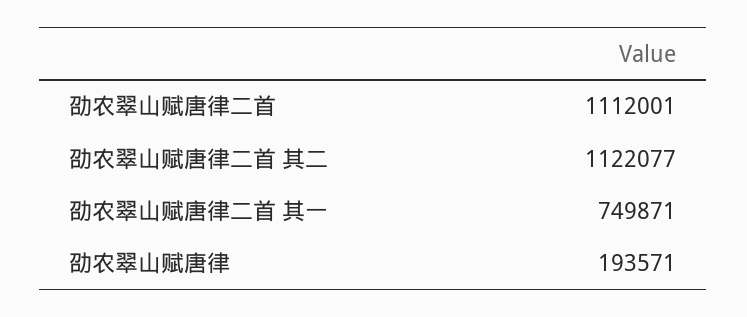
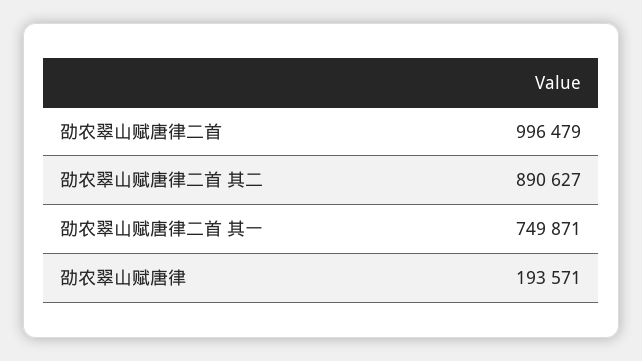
劭农翠山赋唐律二首: 1112001 -> 996479
劭农翠山赋唐律二首 其二: 1122077 -> 890627

